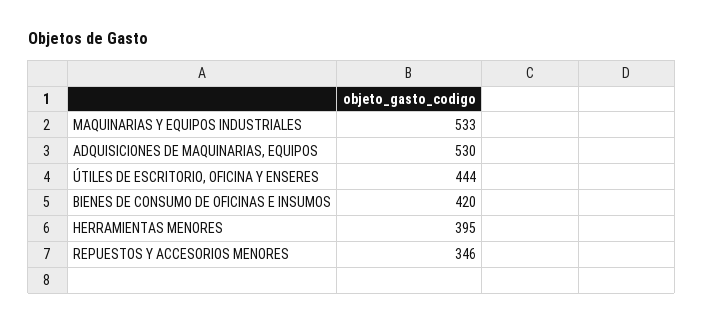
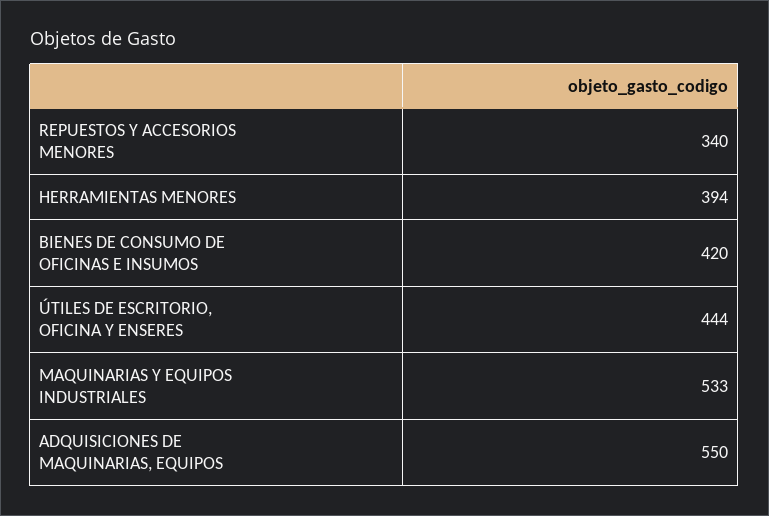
ADQUISICIONES DE MAQUINARIAS, EQUIPOS: 530 -> 550
HERRAMIENTAS MENORES: 395 -> 394
REPUESTOS Y ACCESORIOS MENORES: 346 -> 340

